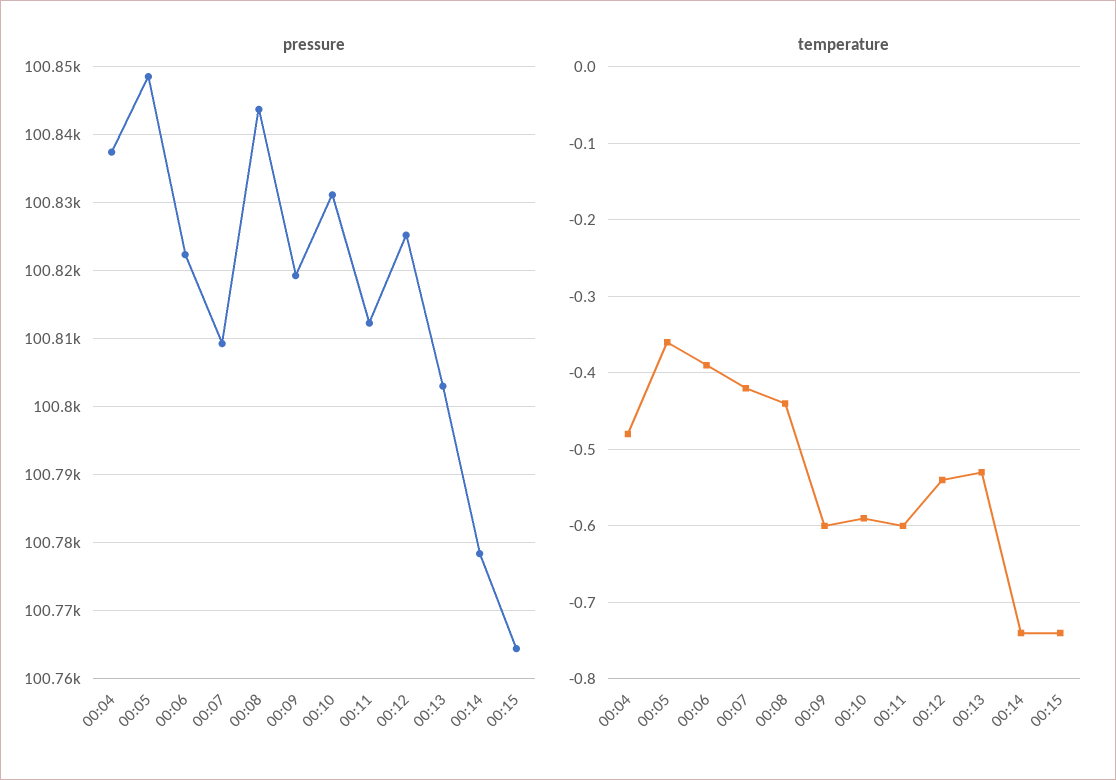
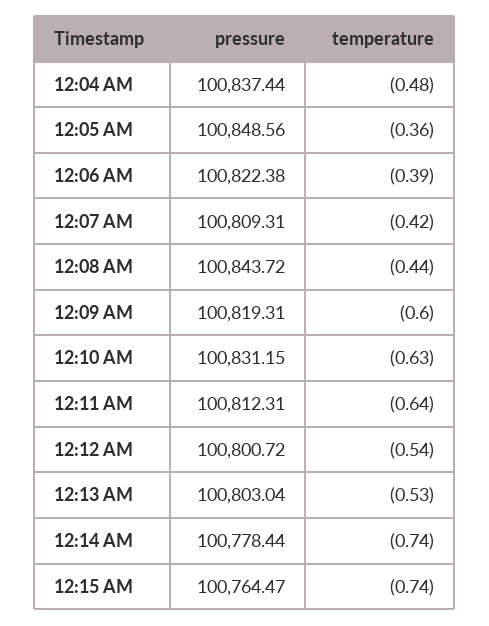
pressure, 00:12: 100825 -> 100800.72
temperature, 00:10: -0.59 -> -0.63
temperature, 00:11: -0.6 -> -0.64

